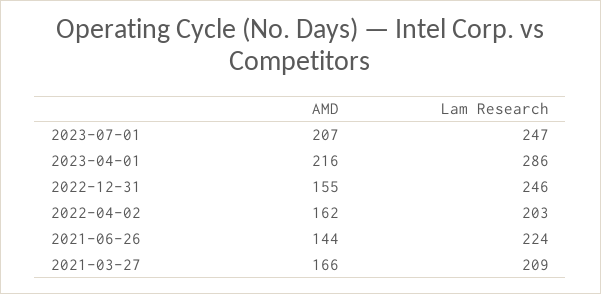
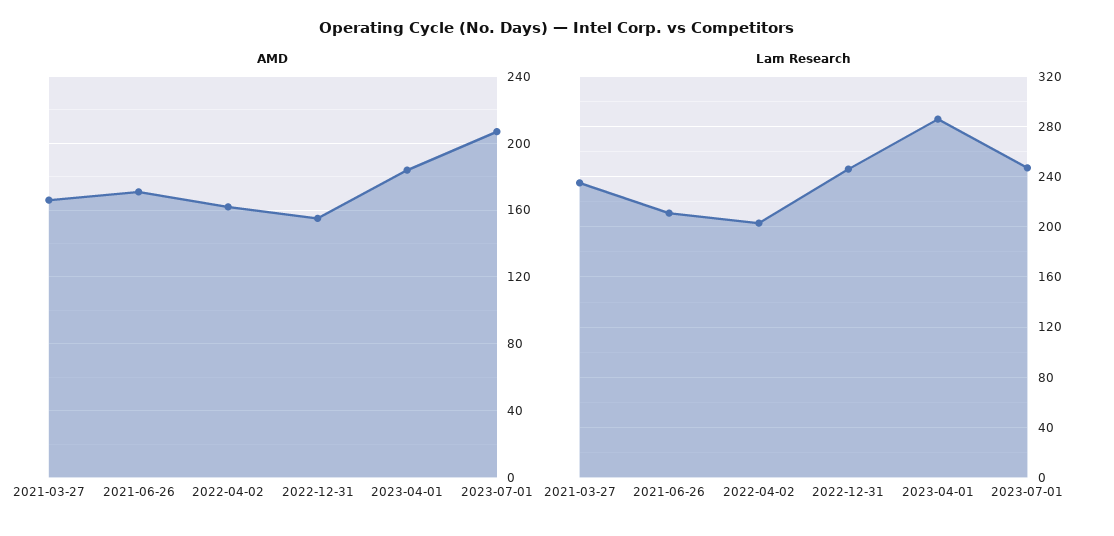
AMD, 2023-04-01: 216 -> 185
AMD, 2021-06-26: 144 -> 170
Lam Research, 2021-06-26: 224 -> 210
Lam Research, 2021-03-27: 209 -> 235

